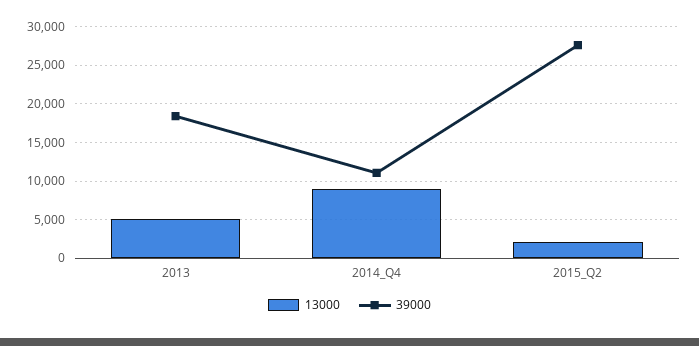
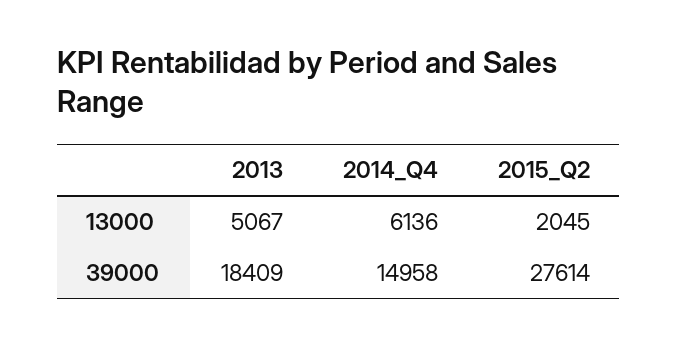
13000, 2014_Q4: 9000 -> 6136
39000, 2014_Q4: 11000 -> 14958

